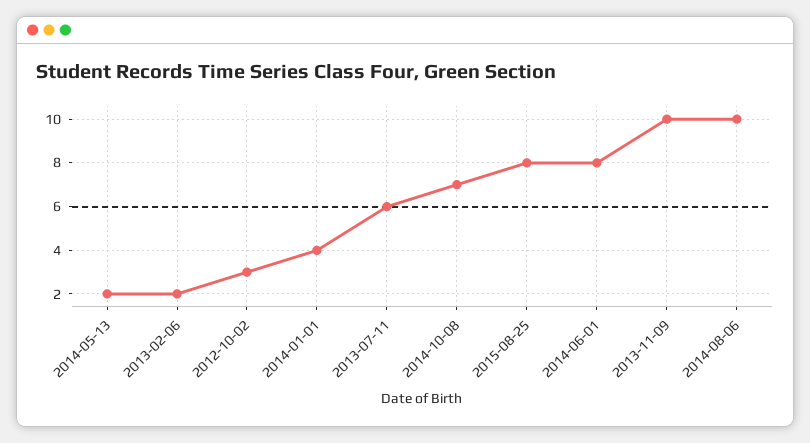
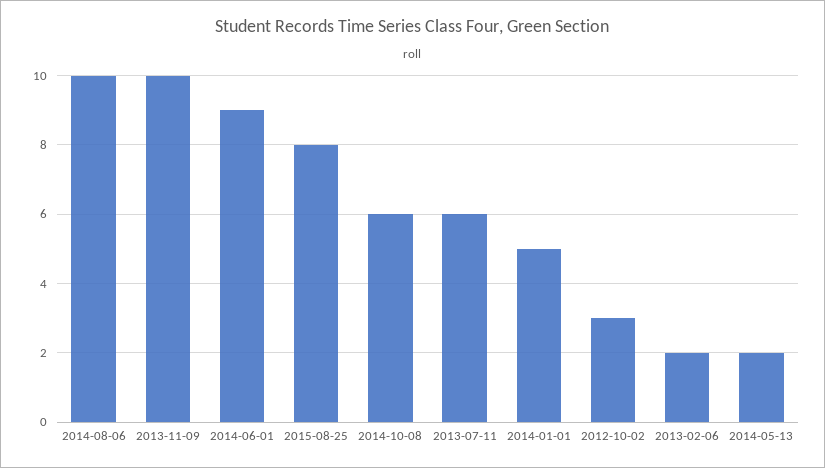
2014-01-01: 4 -> 5
2014-10-08: 7 -> 6
2014-06-01: 8 -> 9

